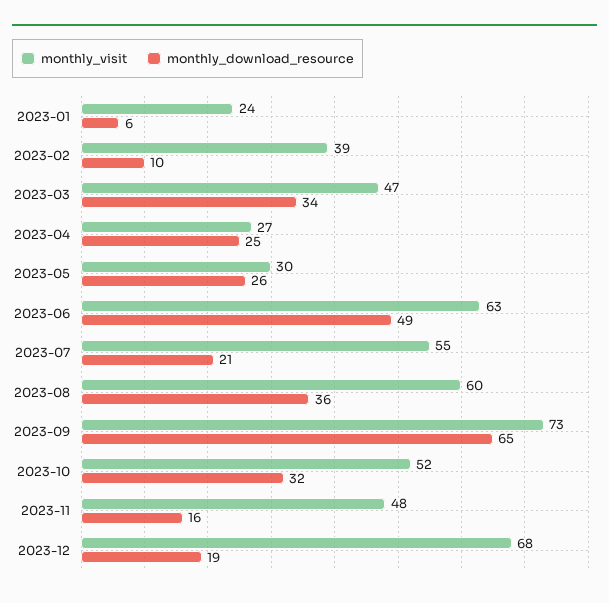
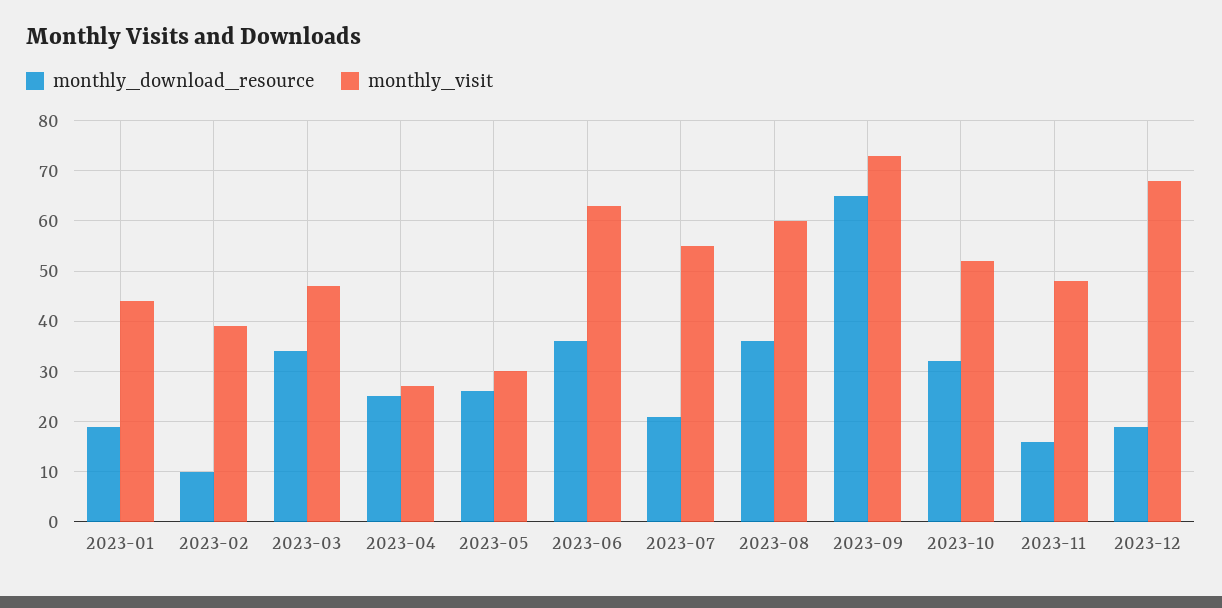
monthly_visit, 2023-01: 24 -> 45
monthly_download_resource, 2023-01: 6 -> 20
monthly_download_resource, 2023-06: 49 -> 35

